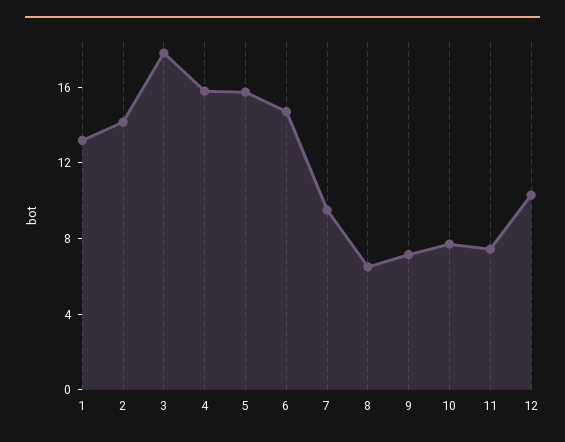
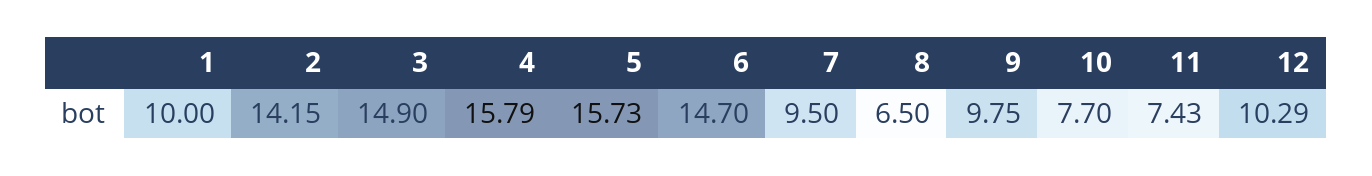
1: 13 -> 10
3: 18 -> 14.9
9: 7 -> 9.75

